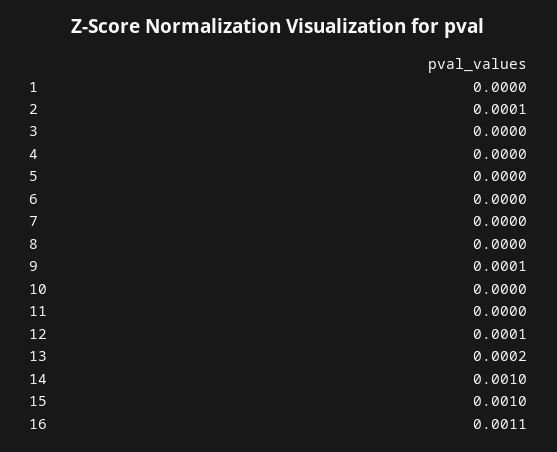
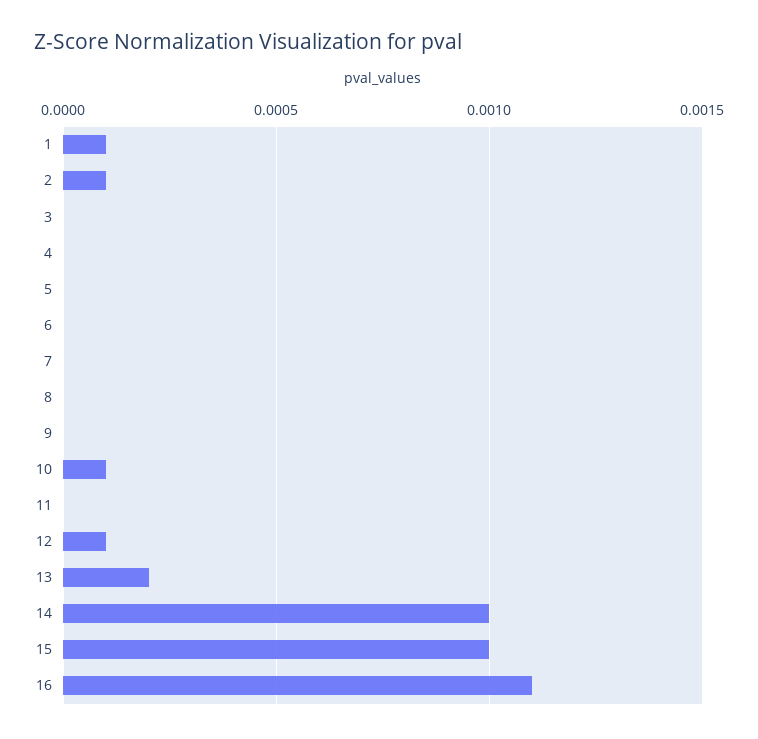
1: 0 -> 0.0001
9: 0.0001 -> 0
10: 0 -> 0.0001

